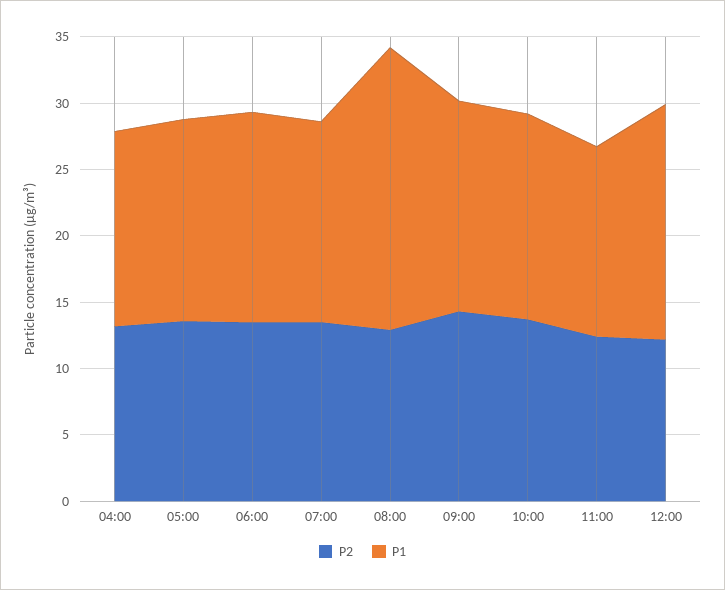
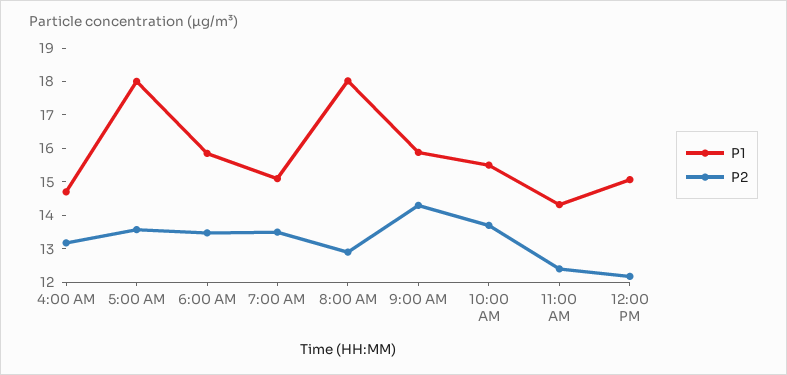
P1, 05:00: 15 -> 18
P1, 08:00: 21 -> 18
P1, 12:00: 18 -> 15

